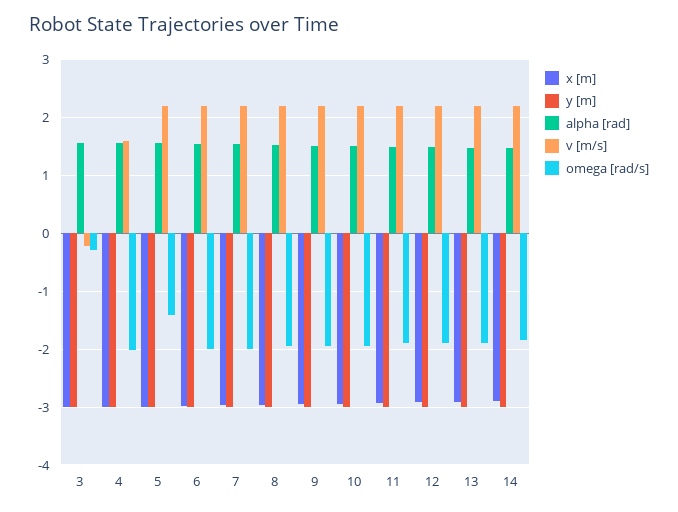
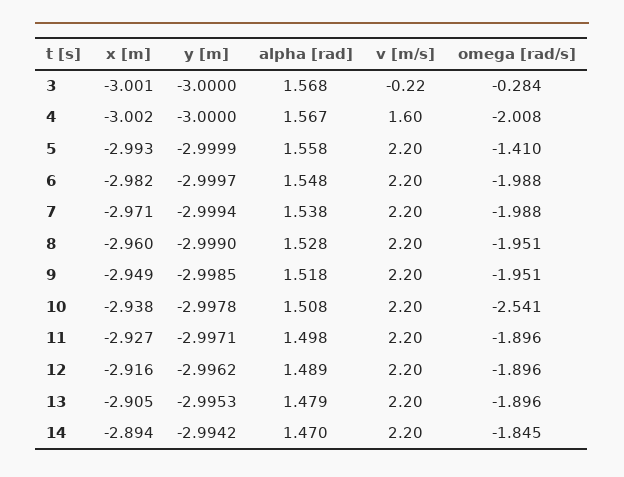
omega [rad/s], 10: -2 -> -2.541

